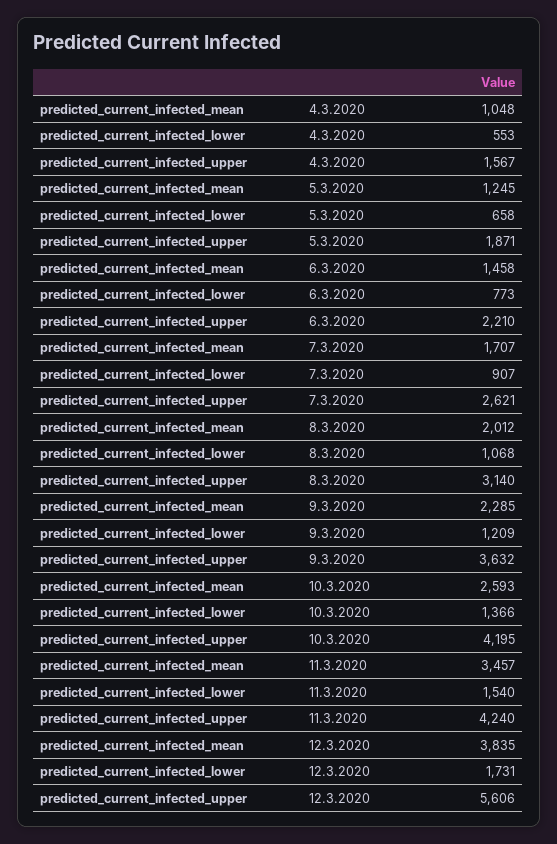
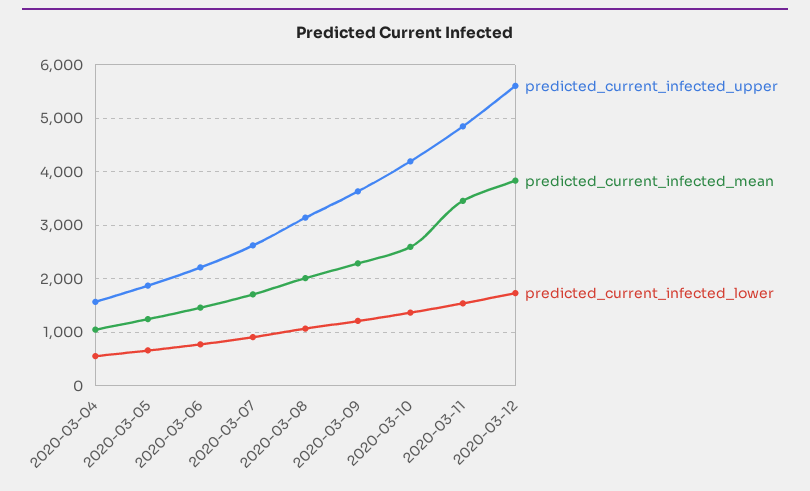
predicted_current_infected_upper, 11.3.2020: 4240 -> 4800

